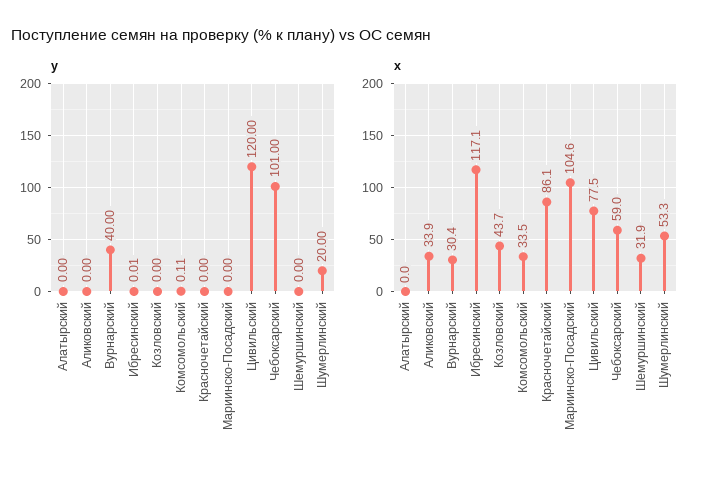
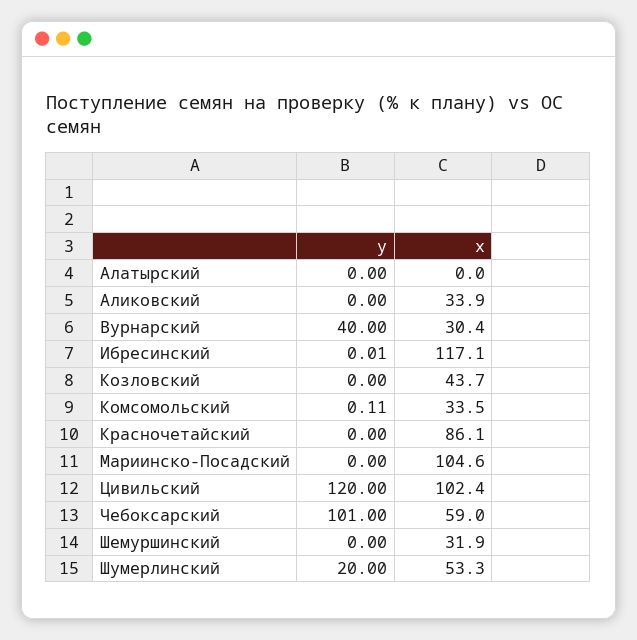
x, Цивильский: 77.5 -> 102.4

